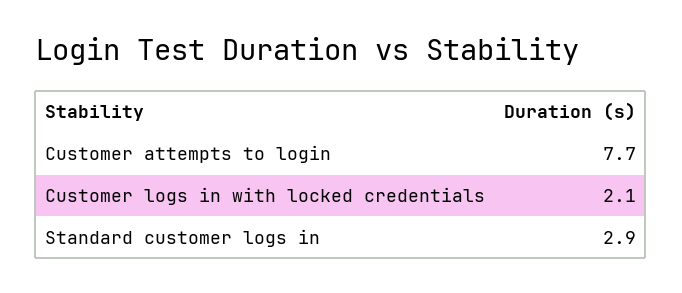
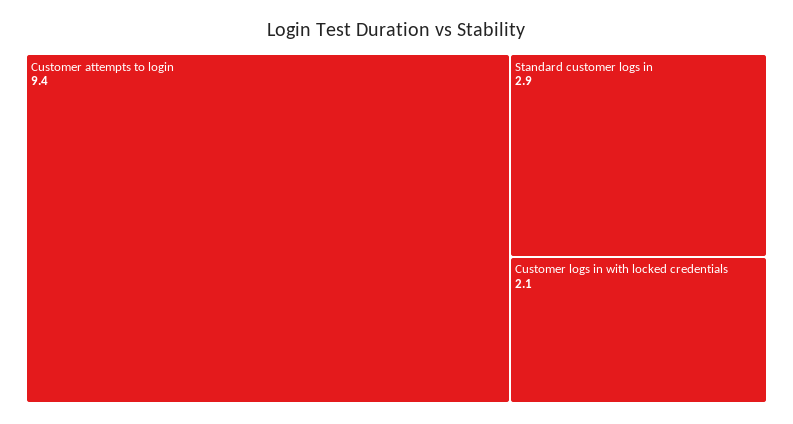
Customer attempts to login: 7.7 -> 9.4

